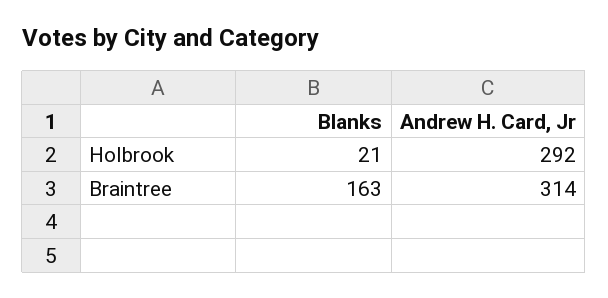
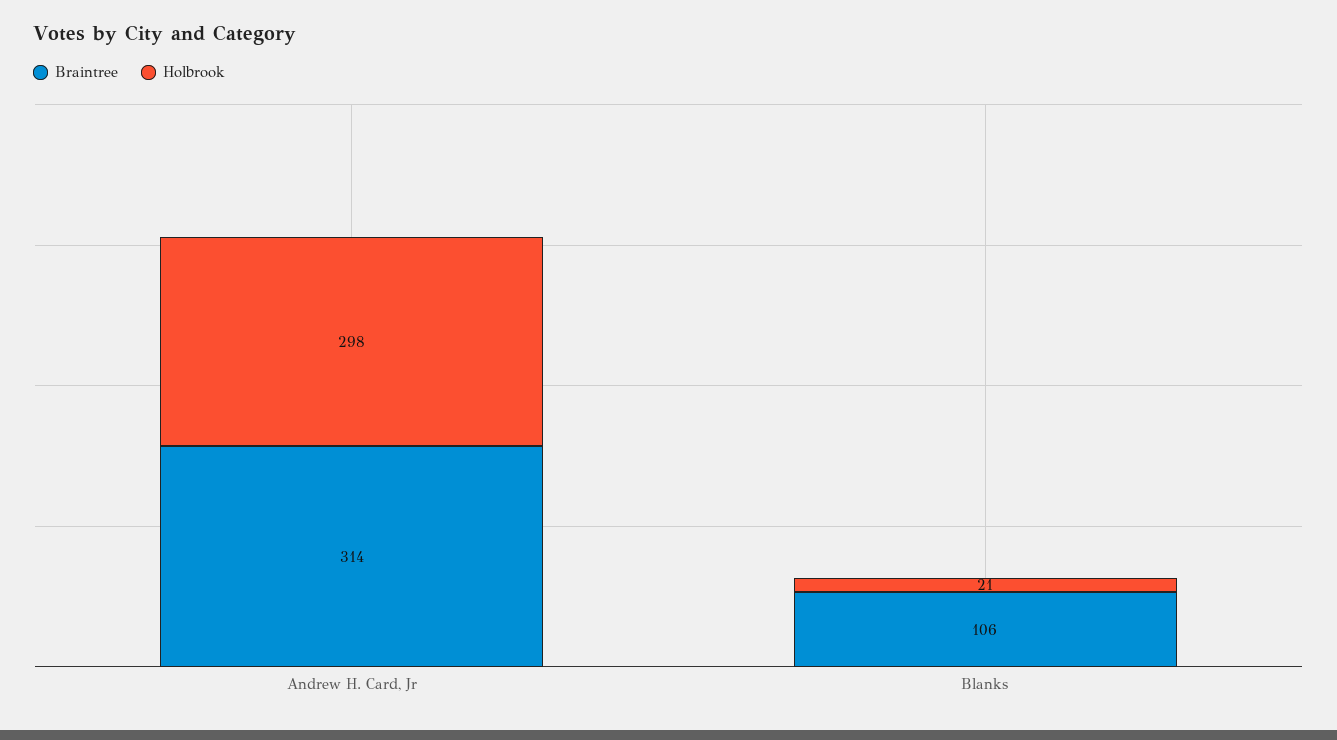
Holbrook, Andrew H. Card, Jr: 292 -> 298
Braintree, Blanks: 163 -> 106

